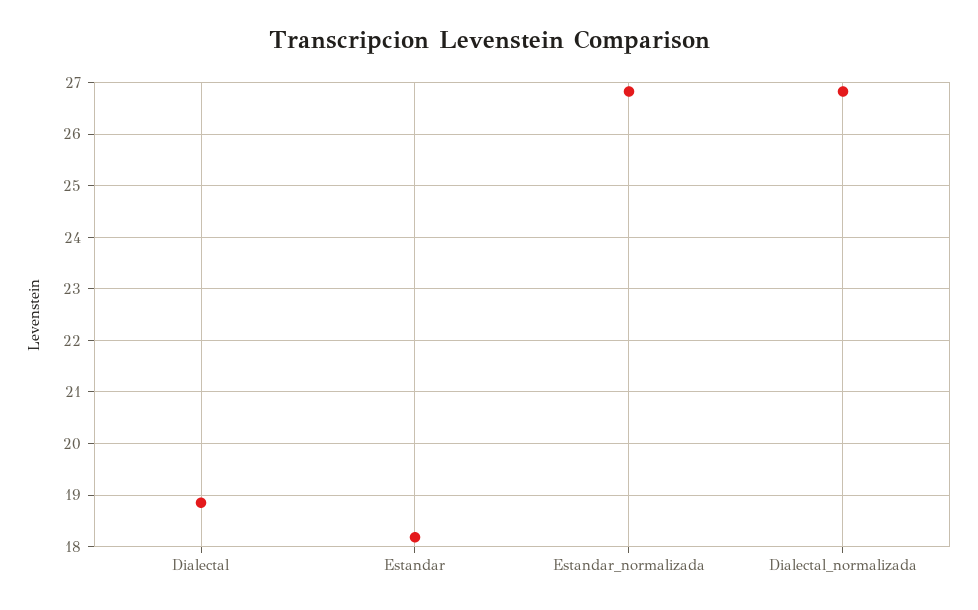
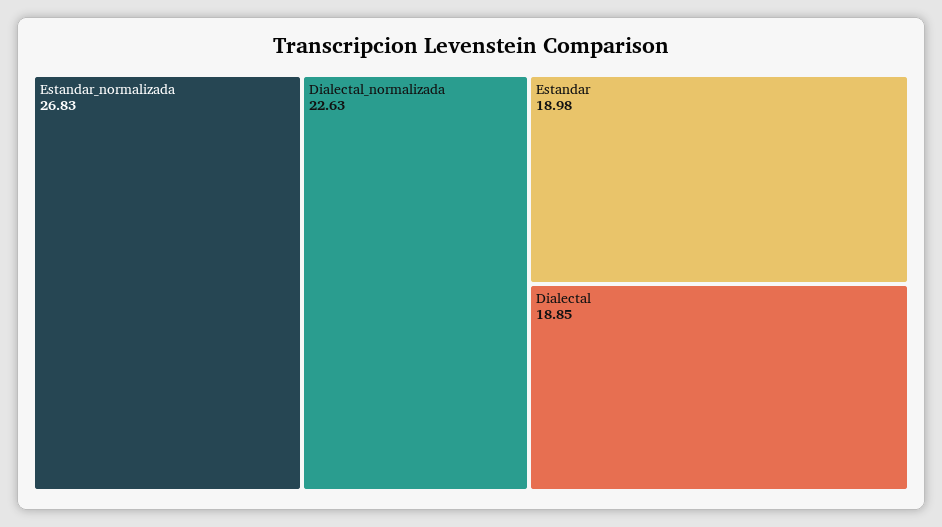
Estandar: 18.2 -> 18.98
Dialectal_normalizada: 26.8 -> 22.63

